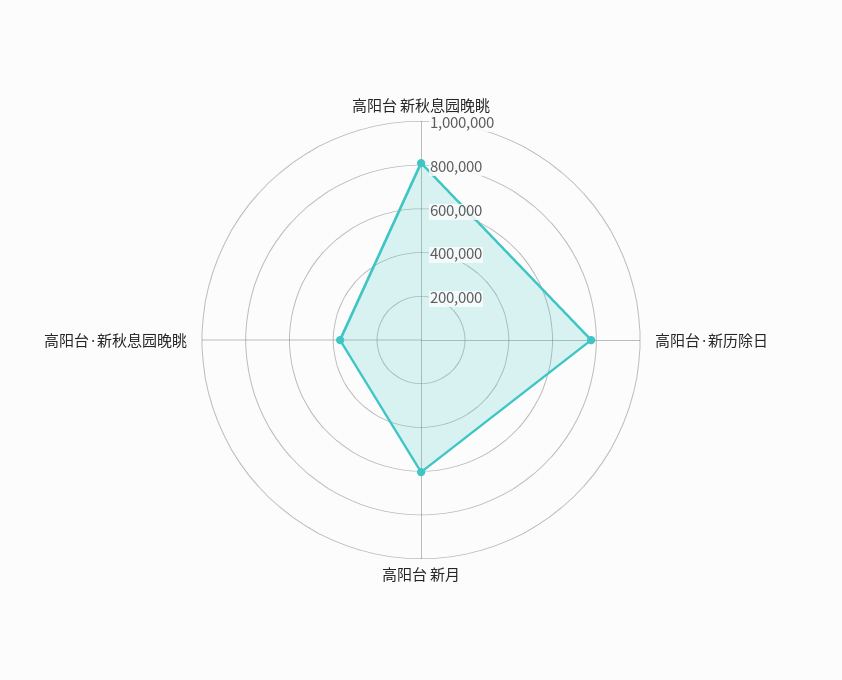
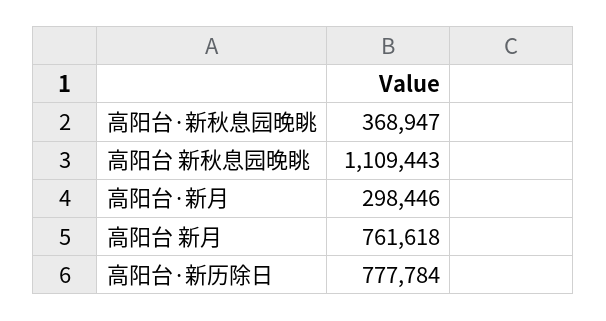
高阳台 新秋息园晚眺: 800000 -> 1109443
高阳台 新月: 600000 -> 761618
高阳台·新月: none -> 298446

